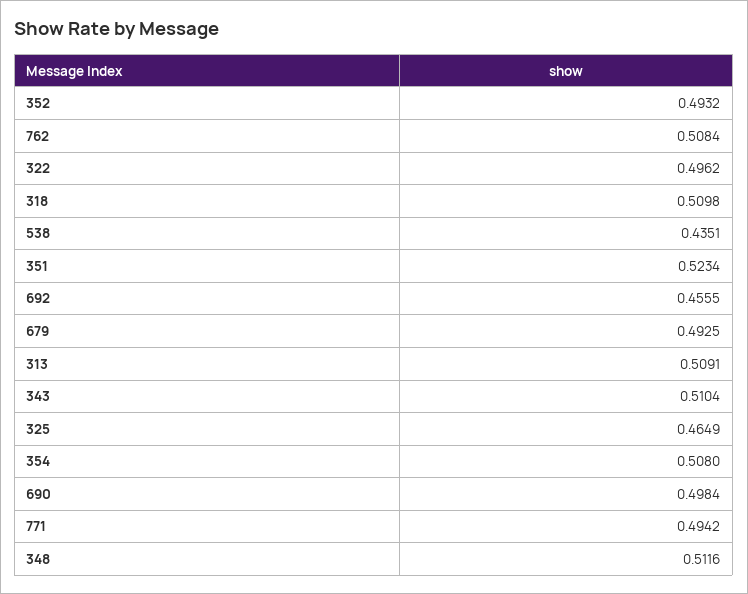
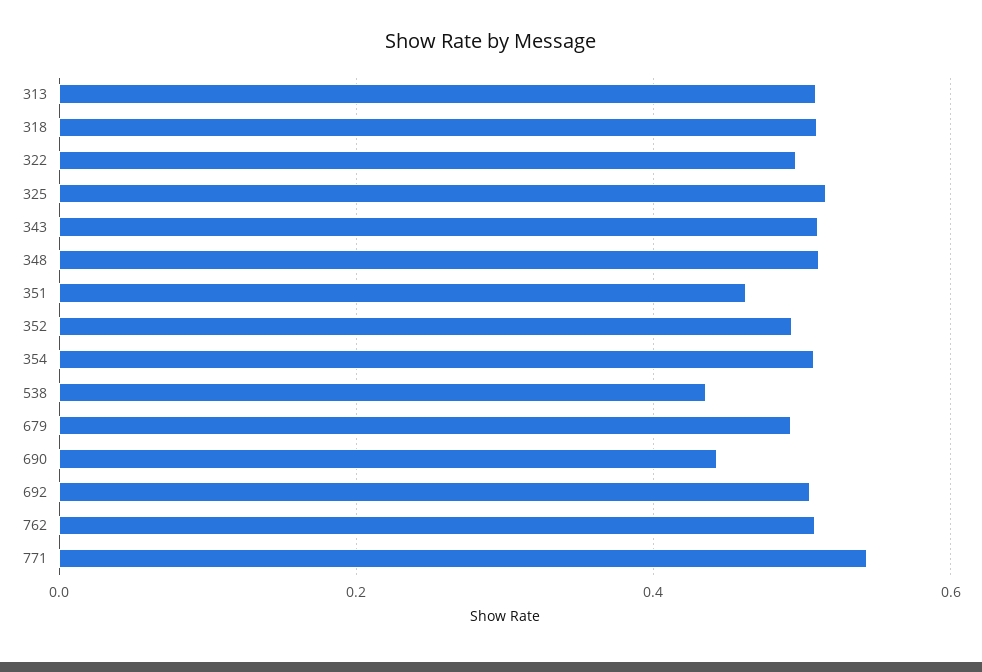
351: 0.5234 -> 0.46
692: 0.4555 -> 0.5
325: 0.4649 -> 0.52
690: 0.4984 -> 0.44
771: 0.4942 -> 0.54

